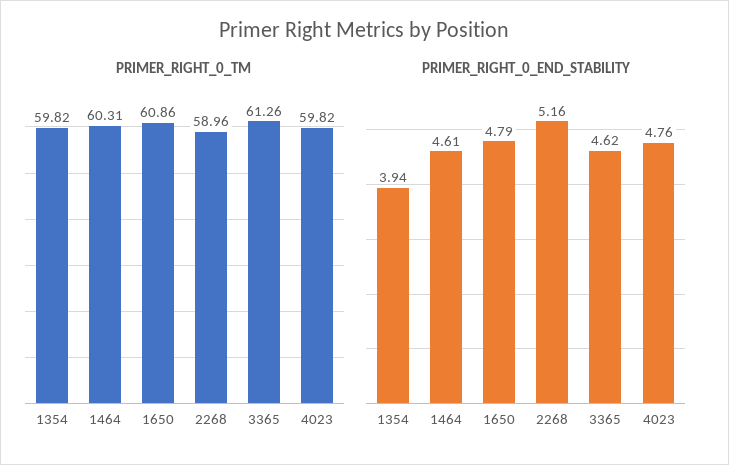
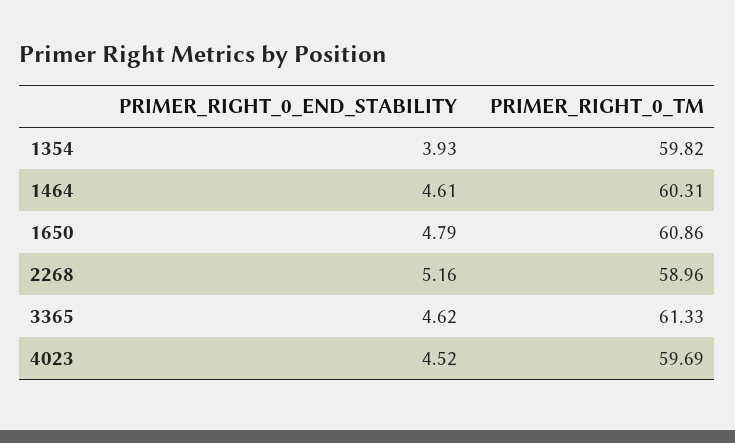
PRIMER_RIGHT_0_TM, 3365: 61.26 -> 61.33
PRIMER_RIGHT_0_TM, 4023: 59.82 -> 59.69
PRIMER_RIGHT_0_END_STABILITY, 1354: 3.94 -> 3.93
PRIMER_RIGHT_0_END_STABILITY, 4023: 4.76 -> 4.52

